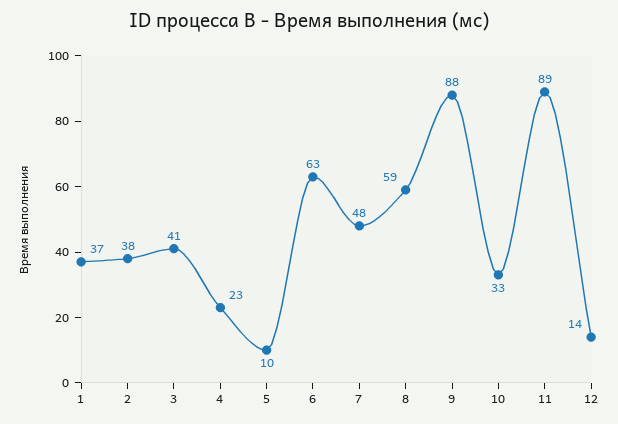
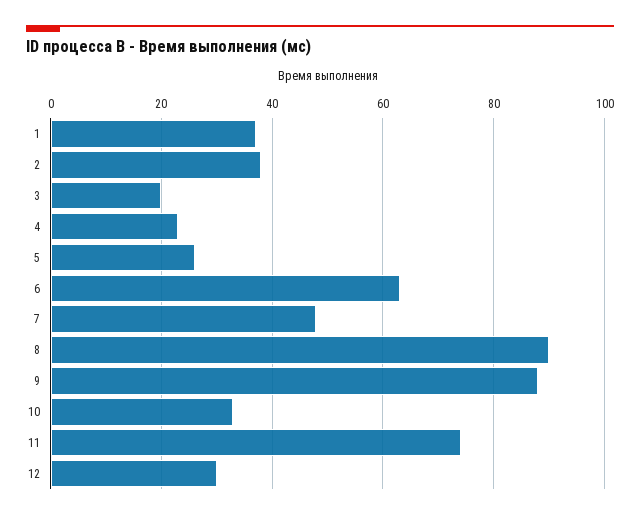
3: 41 -> 20
5: 10 -> 25
8: 59 -> 90
11: 89 -> 75
12: 14 -> 30

